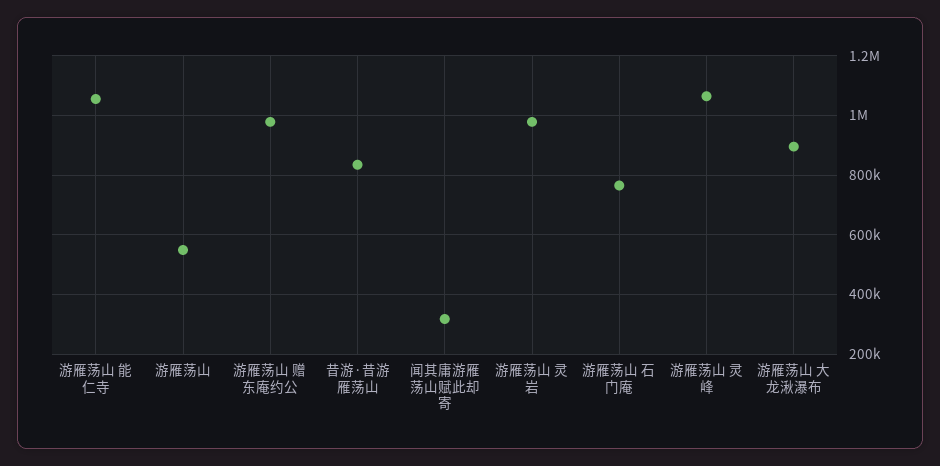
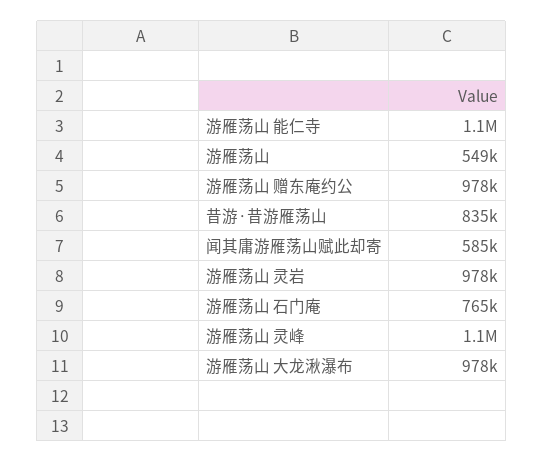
闻其庸游雁荡山赋此却寄: 325000 -> 585000
游雁荡山 大龙湫瀑布: 900000 -> 978000

